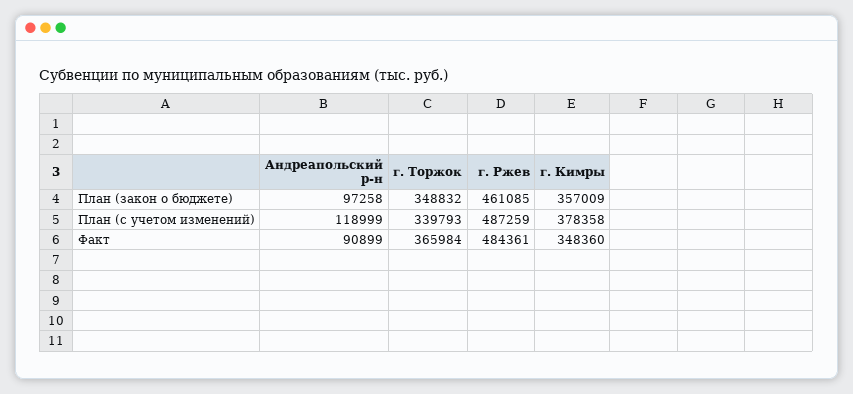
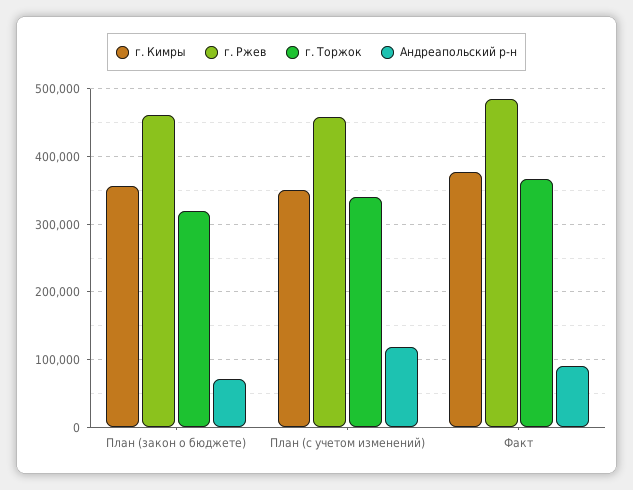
Андреапольский р-н, План (закон о бюджете): 97258 -> 70000
г. Торжок, План (закон о бюджете): 348832 -> 320000
г. Ржев, План (с учетом изменений): 487259 -> 460000
г. Кимры, План (с учетом изменений): 378358 -> 350000
г. Кимры, Факт: 348360 -> 380000

